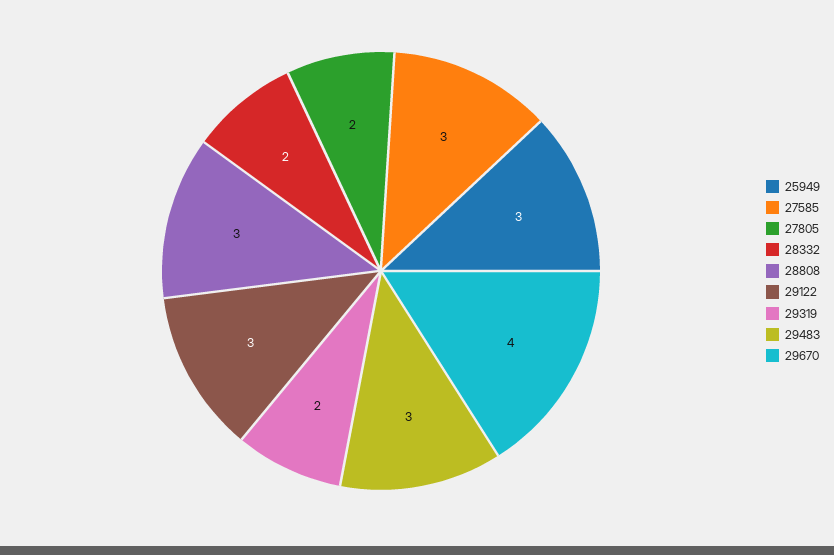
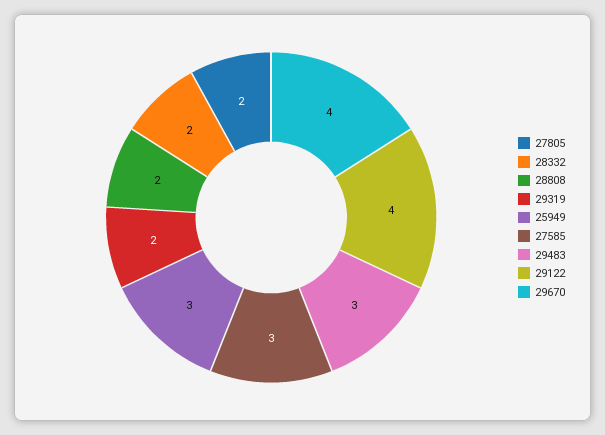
28808: 3 -> 2
29122: 3 -> 4

